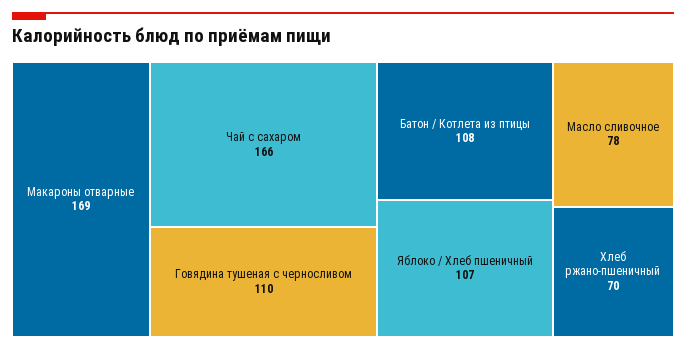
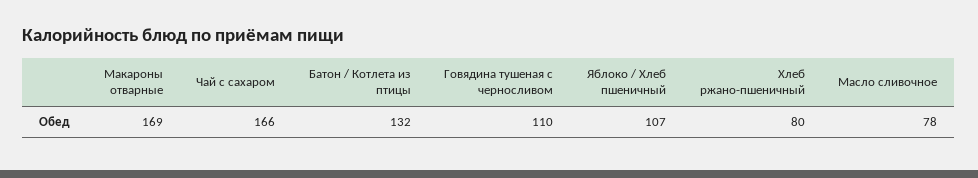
Батон / Котлета из птицы: 108 -> 132
Хлеб ржано-пшеничный: 70 -> 80

